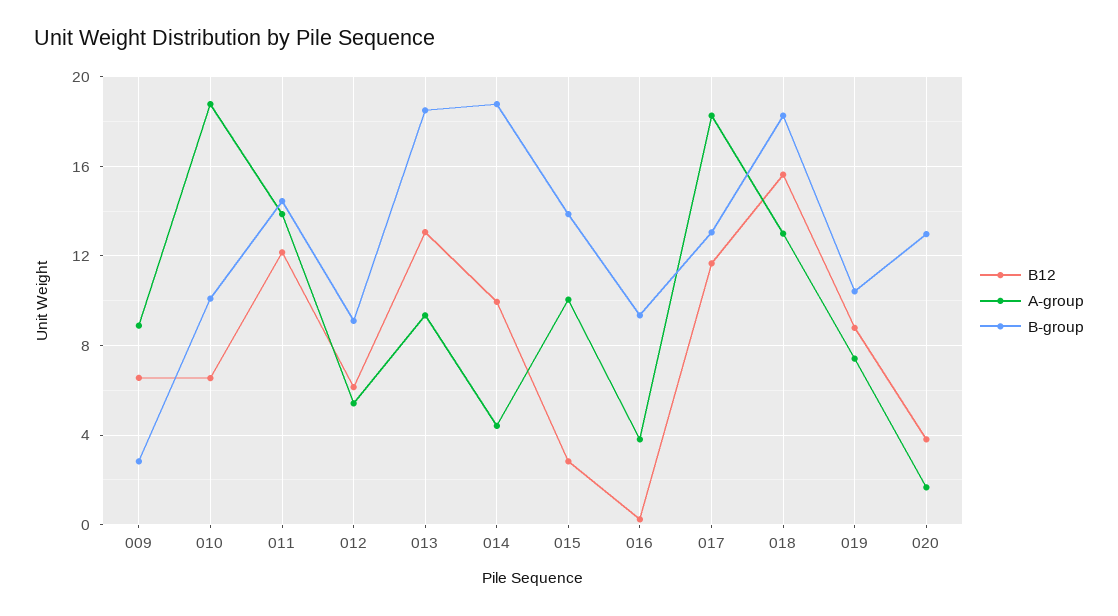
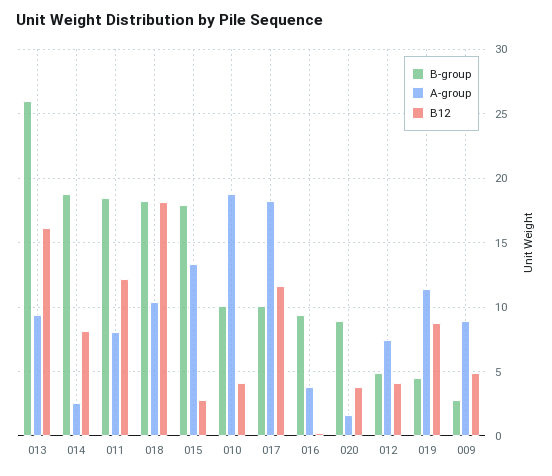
B12, 009: 6.5 -> 5
B12, 010: 6.5 -> 4
A-group, 011: 14 -> 8
B-group, 011: 14.5 -> 18.5
B12, 012: 6 -> 4
A-group, 012: 5.5 -> 7.5
B-group, 012: 9 -> 5
B12, 013: 13 -> 16
B-group, 013: 18.5 -> 26
B12, 014: 10 -> 8
A-group, 014: 4.5 -> 2.5
A-group, 015: 10 -> 13.5
B-group, 015: 14 -> 18
B-group, 017: 13 -> 10
B12, 018: 15.5 -> 18
A-group, 018: 13 -> 10.5
A-group, 019: 7.5 -> 11.5
B-group, 019: 10.5 -> 4.5
B-group, 020: 13 -> 9

